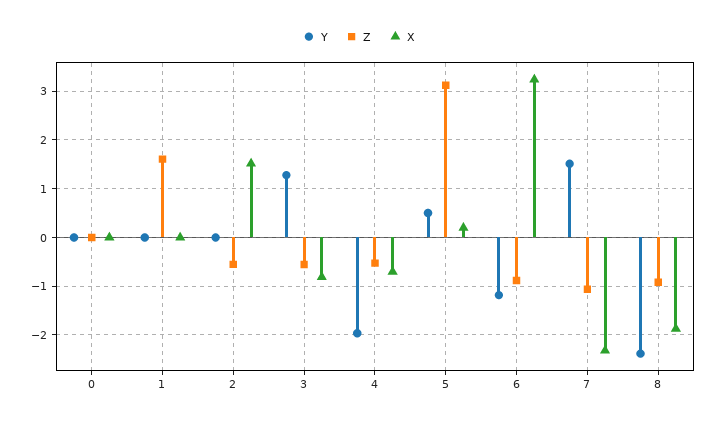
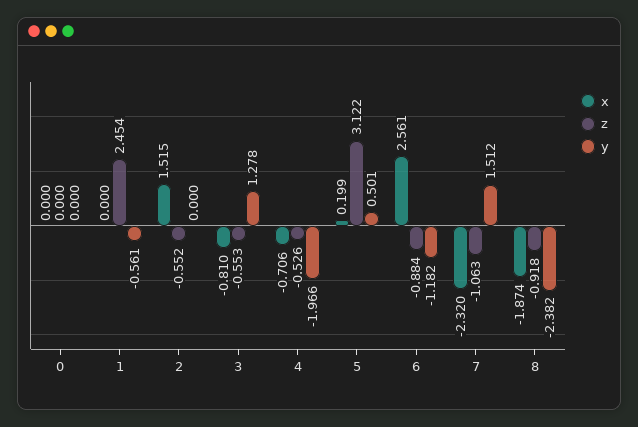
Y, 1: 0 -> -0.561
Z, 1: 1.6 -> 2.454
X, 6: 3.2 -> 2.561

